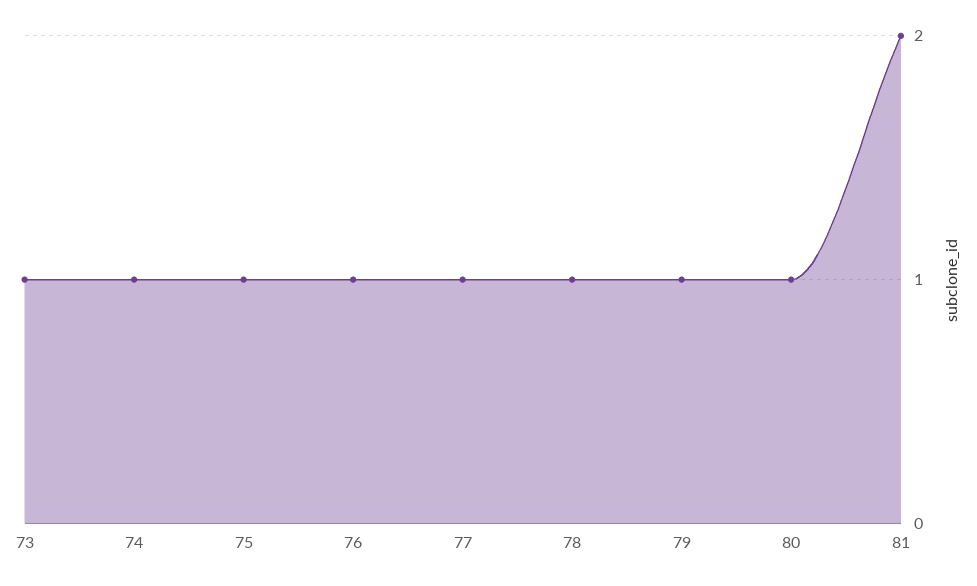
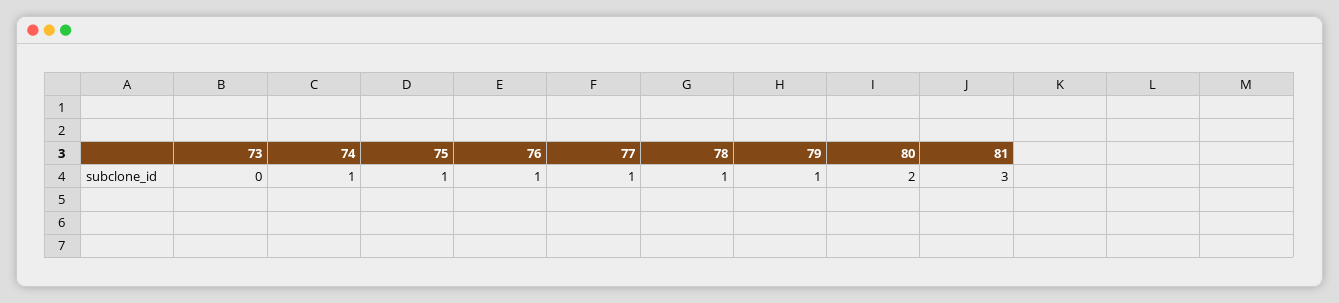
73: 1 -> 0
80: 1 -> 2
81: 2 -> 3

